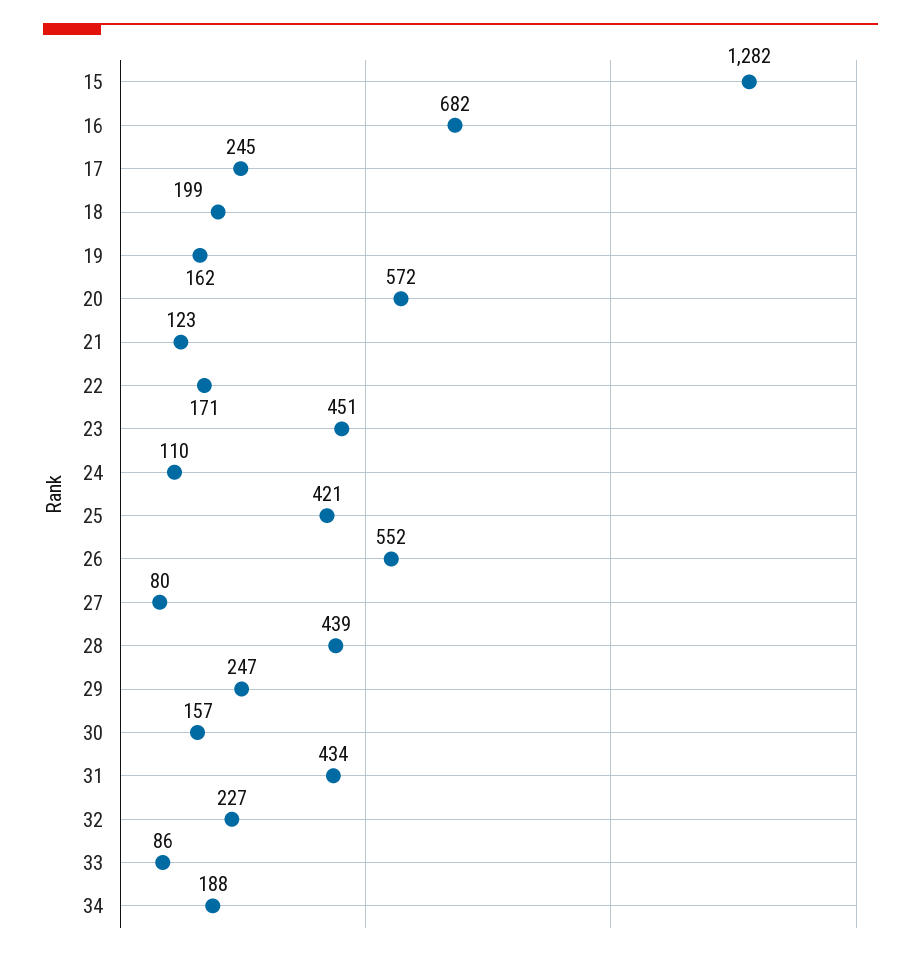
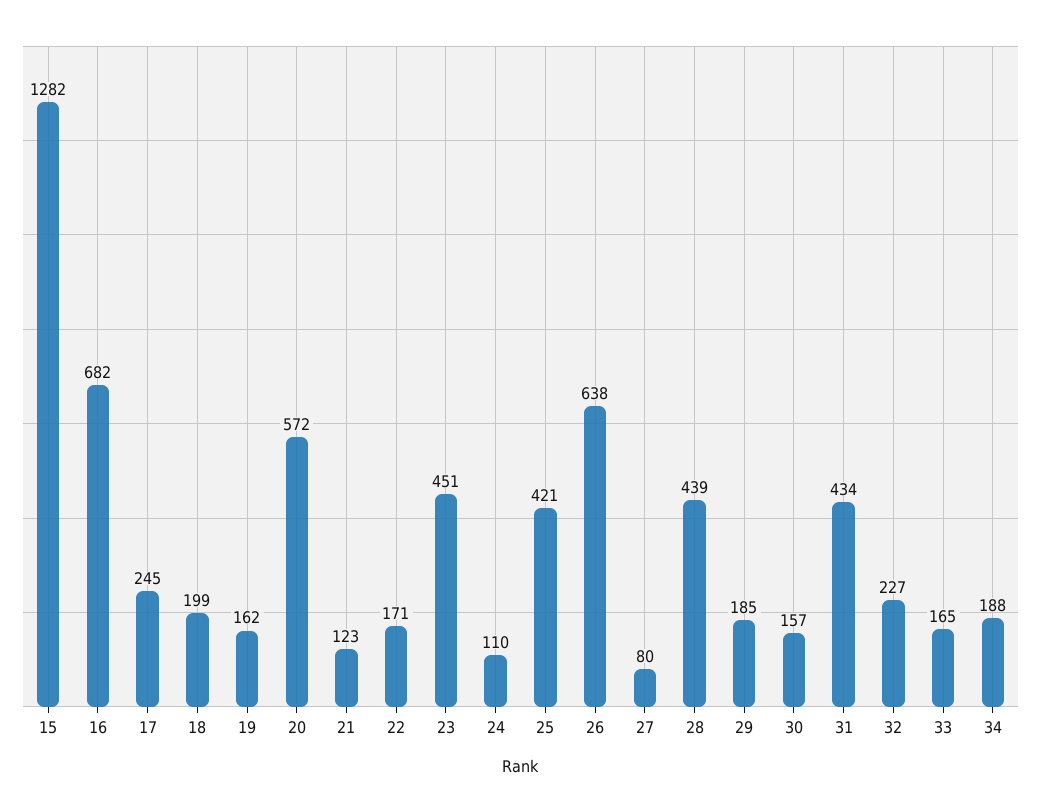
26: 552 -> 638
29: 247 -> 185
33: 86 -> 165

